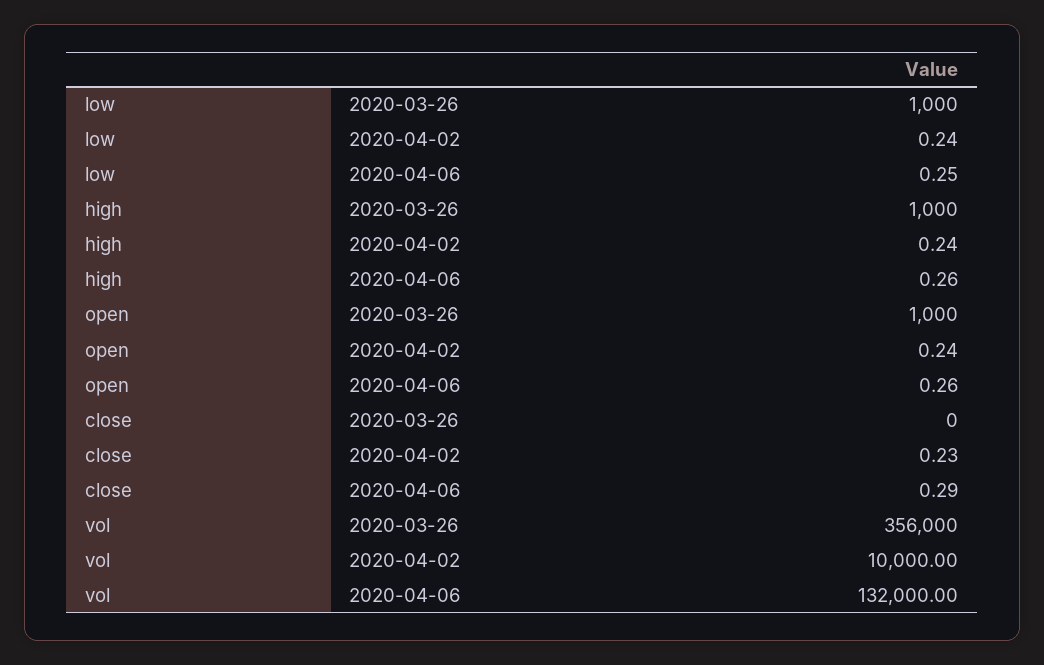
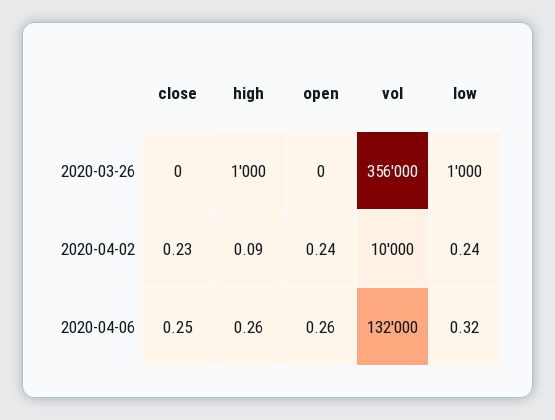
low, 2020-04-06: 0.25 -> 0.32
high, 2020-04-02: 0.24 -> 0.09
open, 2020-03-26: 1000 -> 0
close, 2020-04-06: 0.29 -> 0.25

